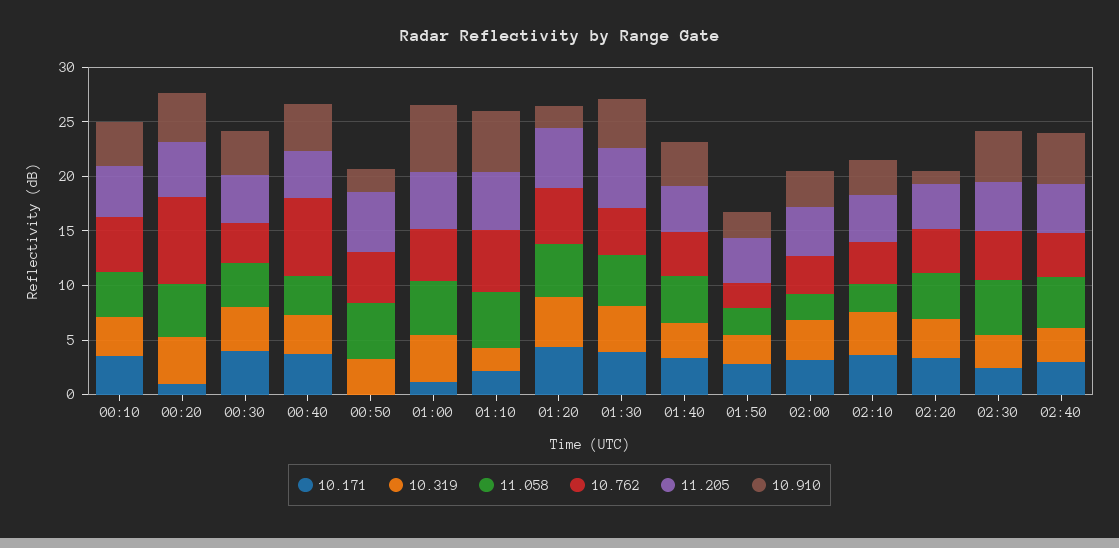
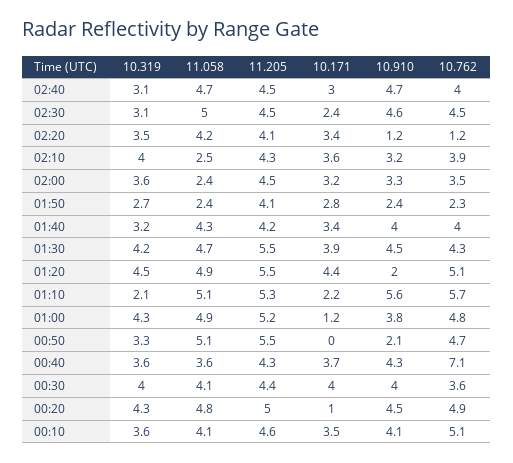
10.762, 00:20: 8 -> 4.9
10.910, 01:00: 6 -> 3.8
10.762, 02:20: 4 -> 1.2

